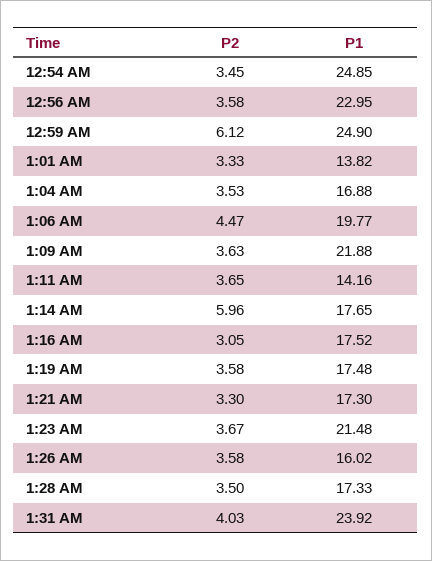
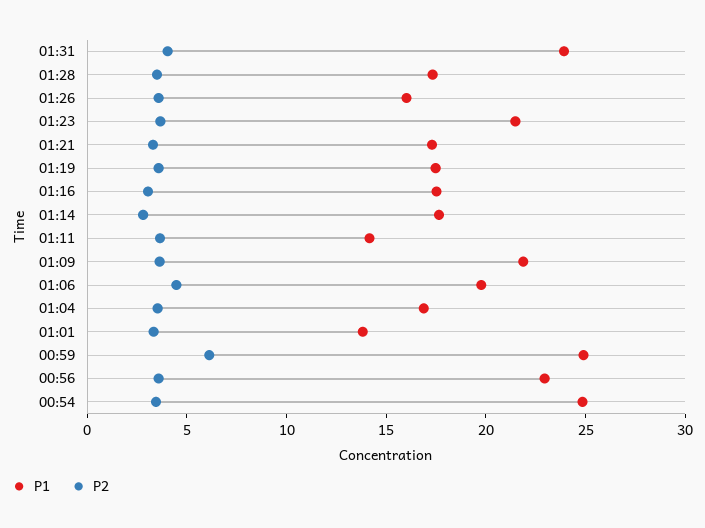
P2, 1:14 AM: 5.96 -> 3

